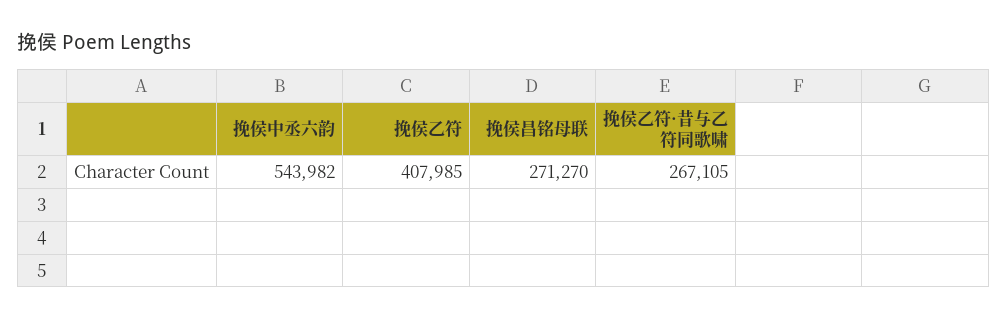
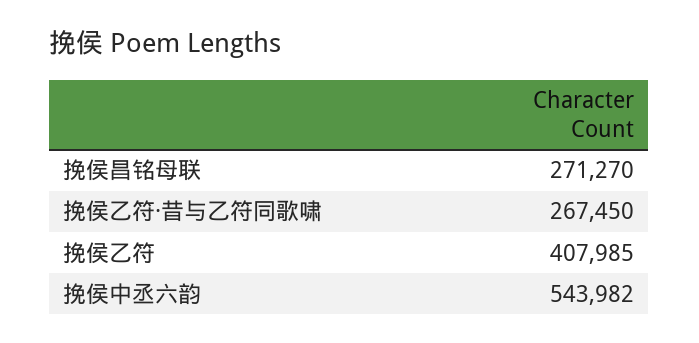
挽侯乙符·昔与乙符同歌啸: 267105 -> 267450

